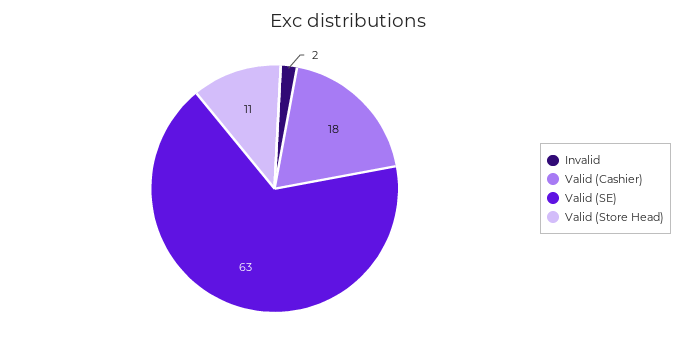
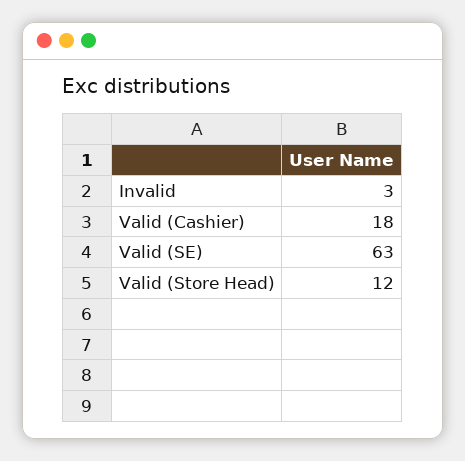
Invalid: 2 -> 3
Valid (Store Head): 11 -> 12

